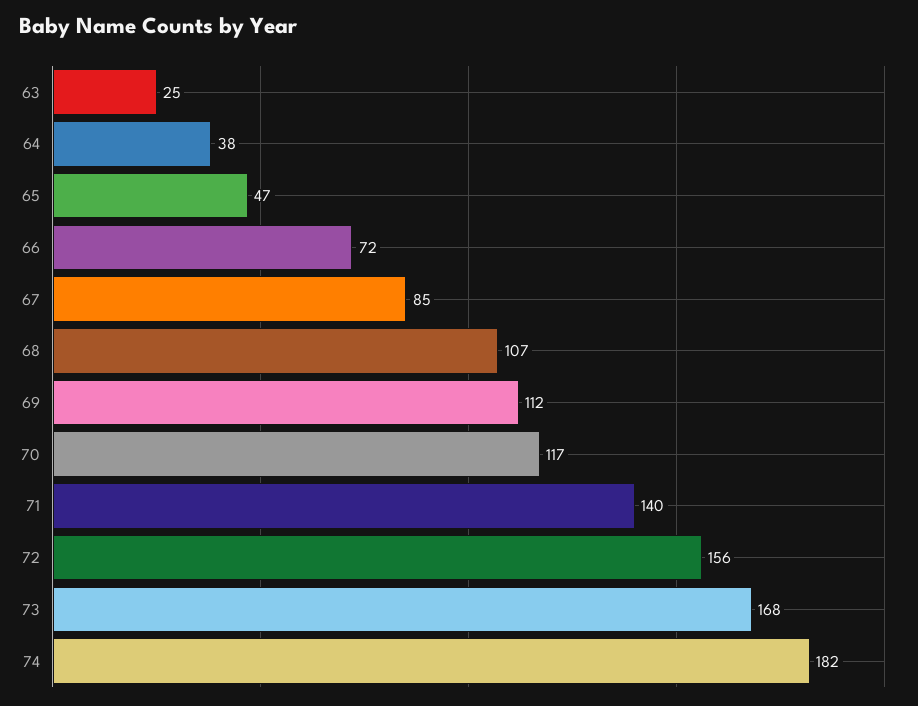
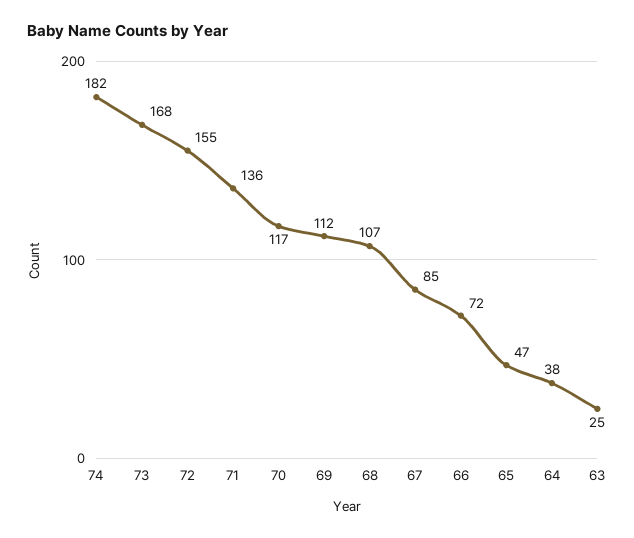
71: 140 -> 136
72: 156 -> 155

